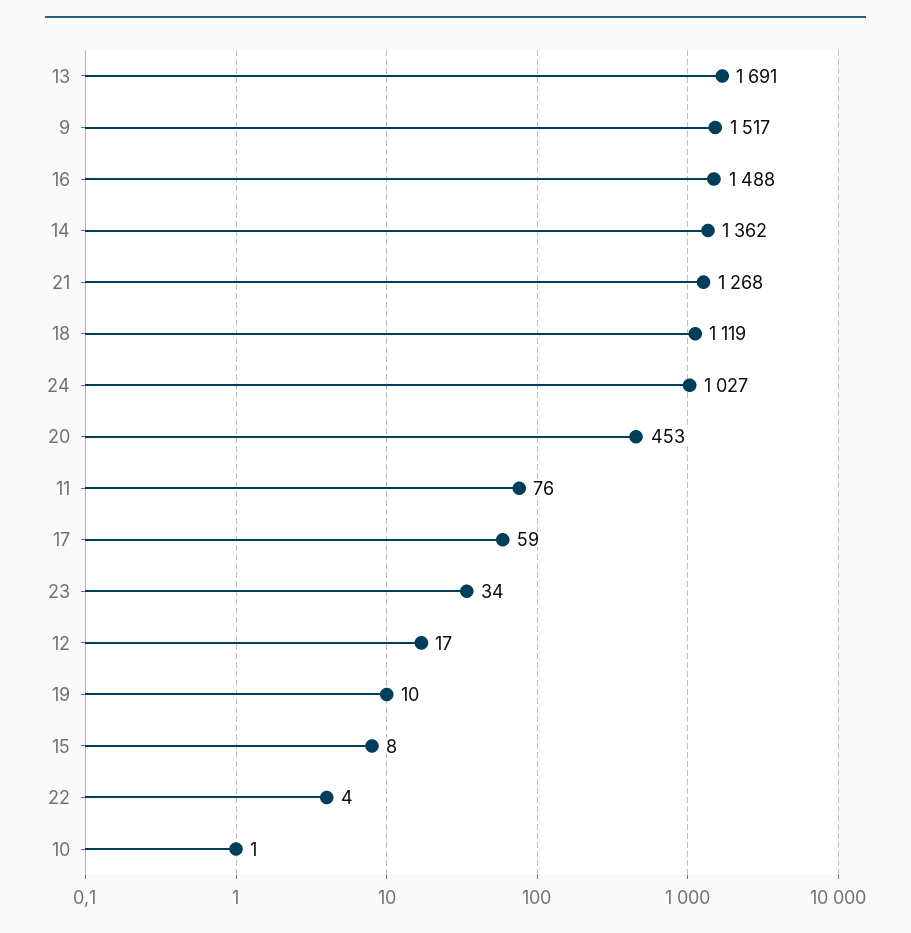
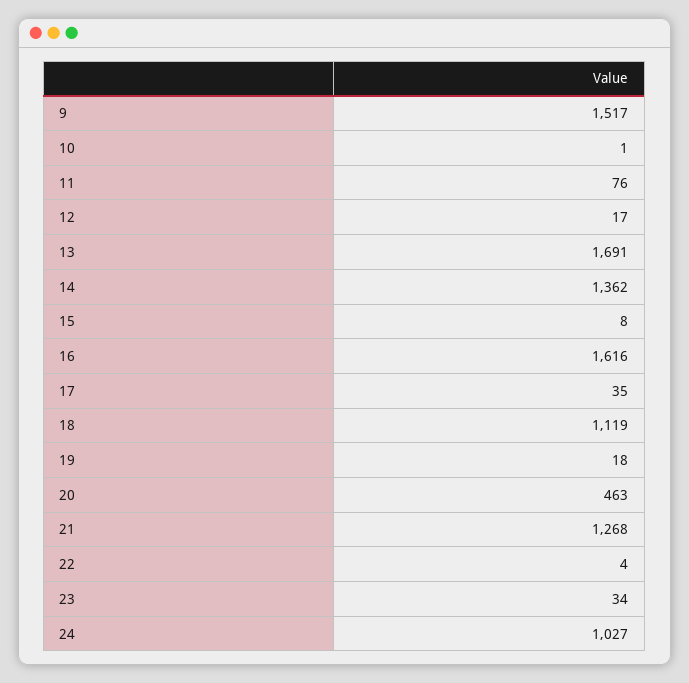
16: 1488 -> 1616
20: 453 -> 463
17: 59 -> 35
19: 10 -> 18

